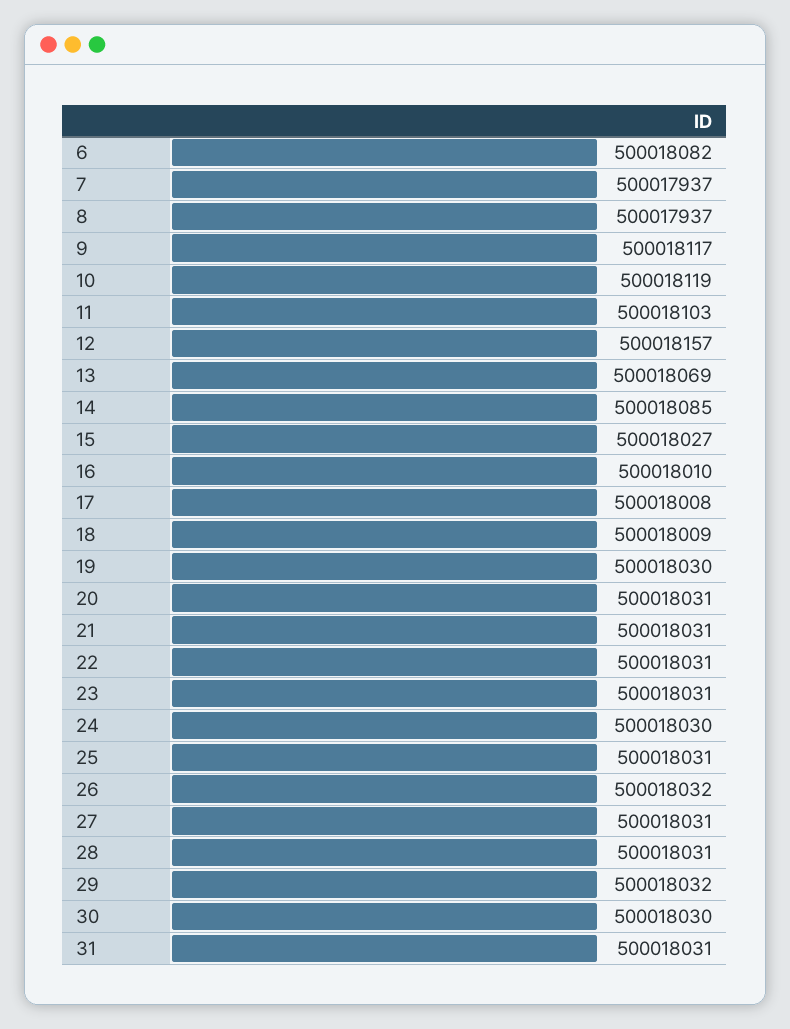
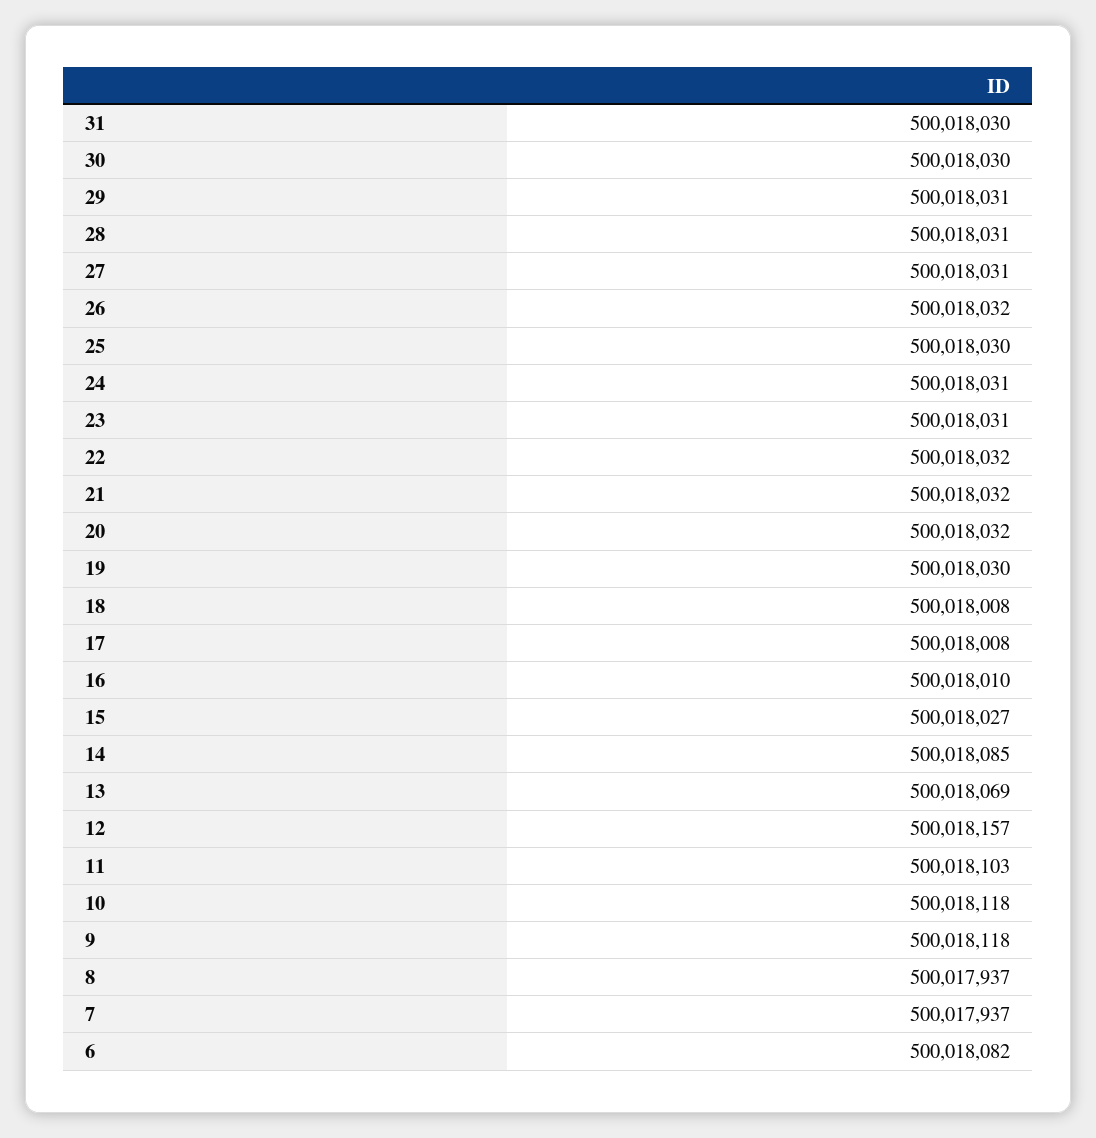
9: 500018117 -> 500018118
10: 500018119 -> 500018118
18: 500018009 -> 500018008
20: 500018031 -> 500018032
21: 500018031 -> 500018032
22: 500018031 -> 500018032
24: 500018030 -> 500018031
25: 500018031 -> 500018030
29: 500018032 -> 500018031
31: 500018031 -> 500018030

